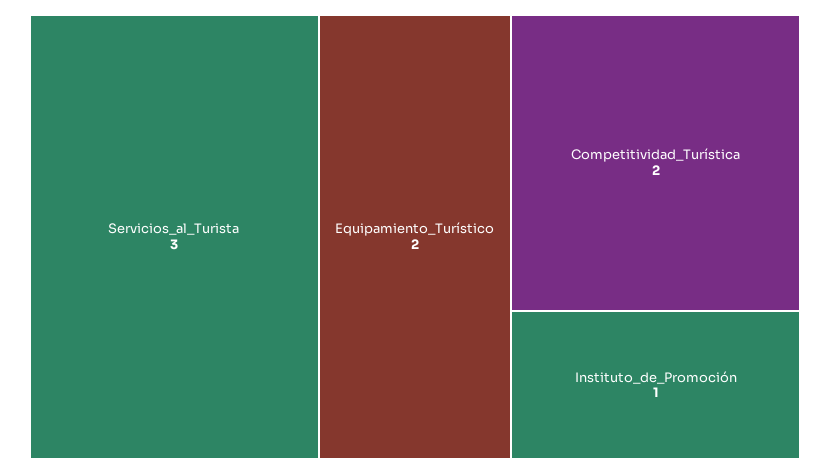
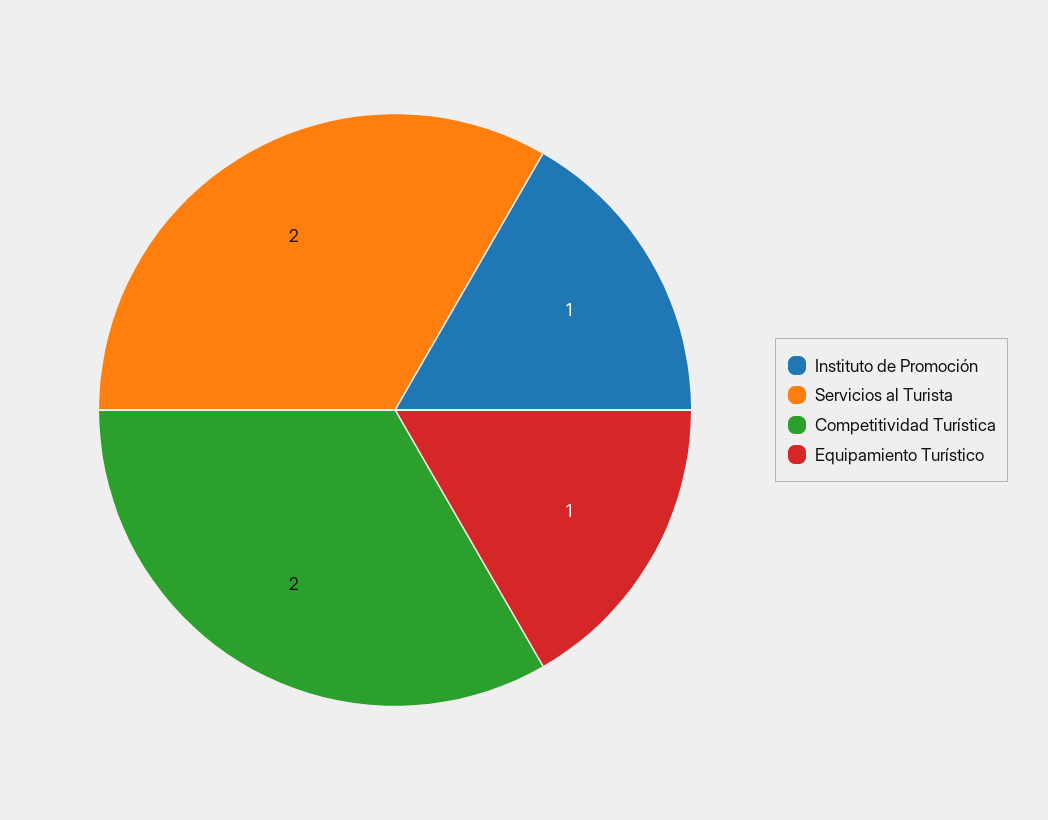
Servicios_al_Turista: 3 -> 2
Equipamiento_Turístico: 2 -> 1

